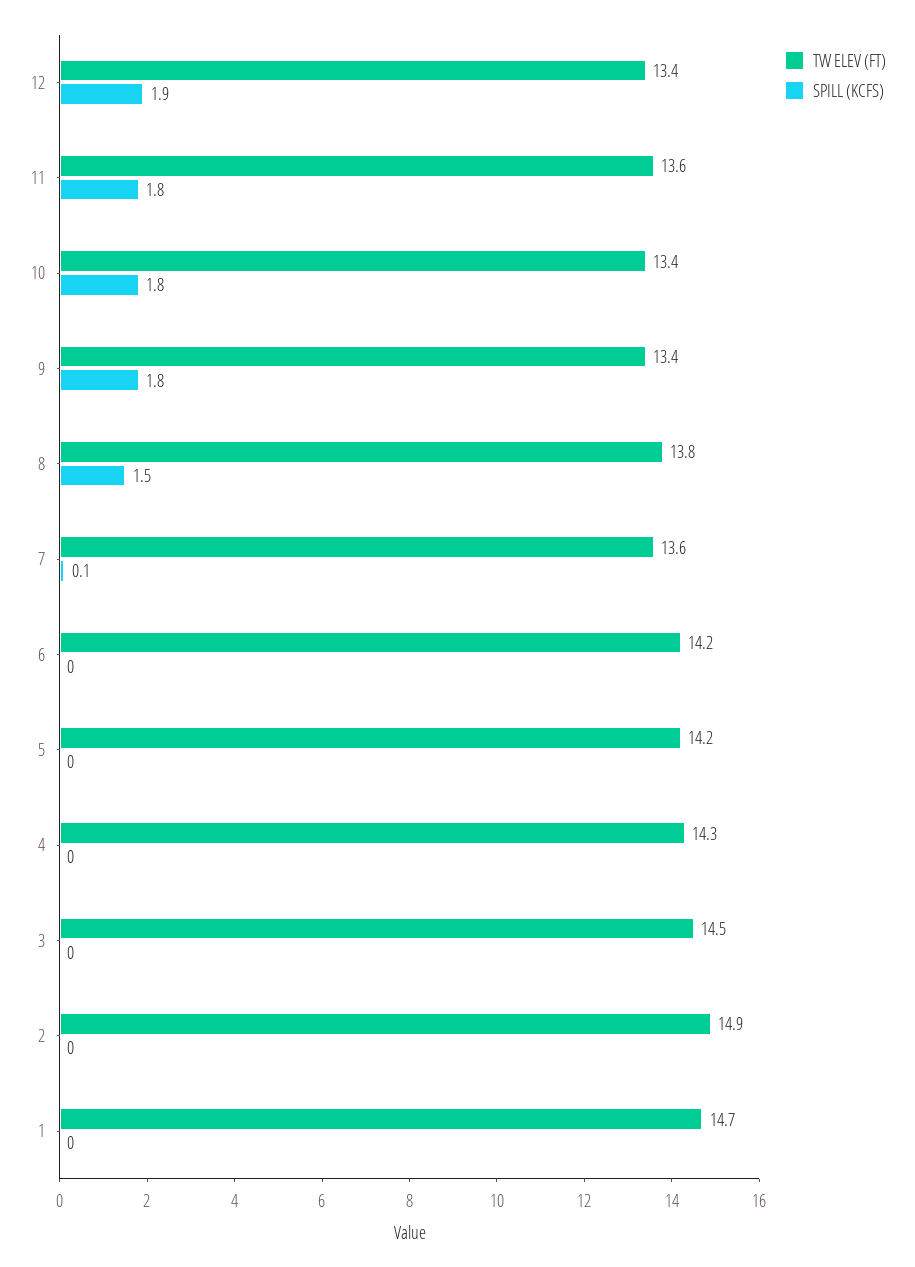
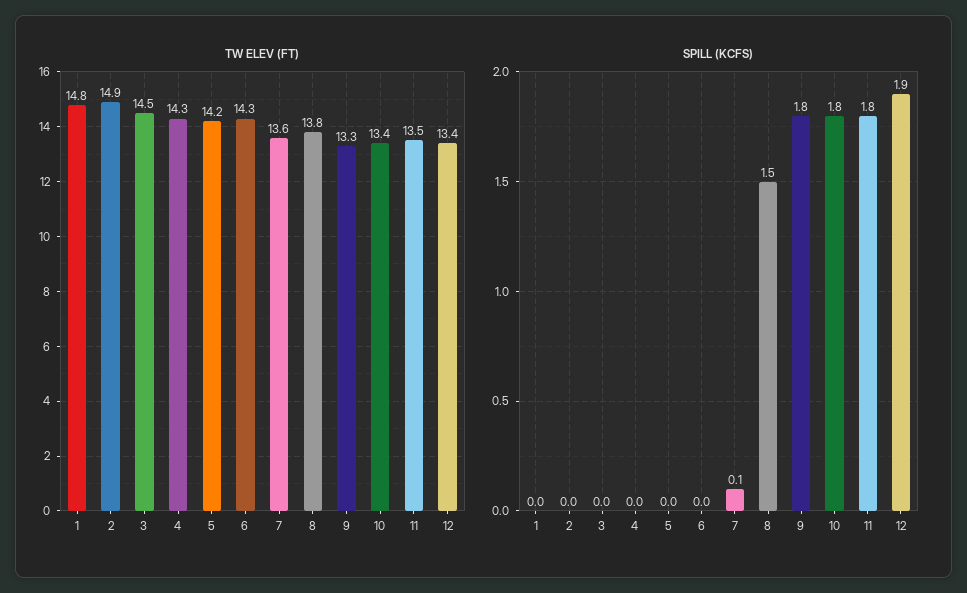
TW ELEV (FT), 11: 13.6 -> 13.5
TW ELEV (FT), 9: 13.4 -> 13.3
TW ELEV (FT), 6: 14.2 -> 14.3
TW ELEV (FT), 1: 14.7 -> 14.8

